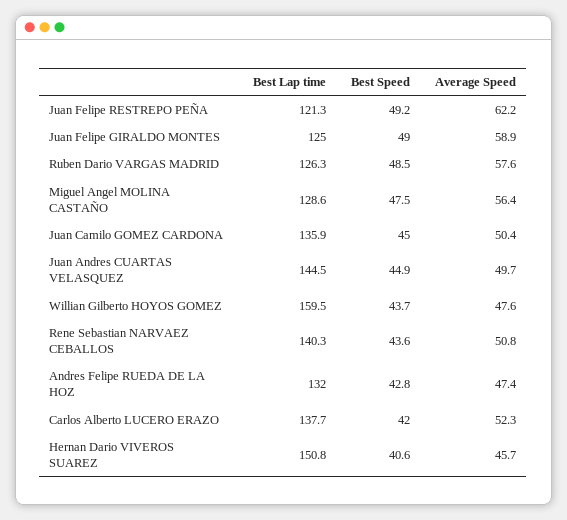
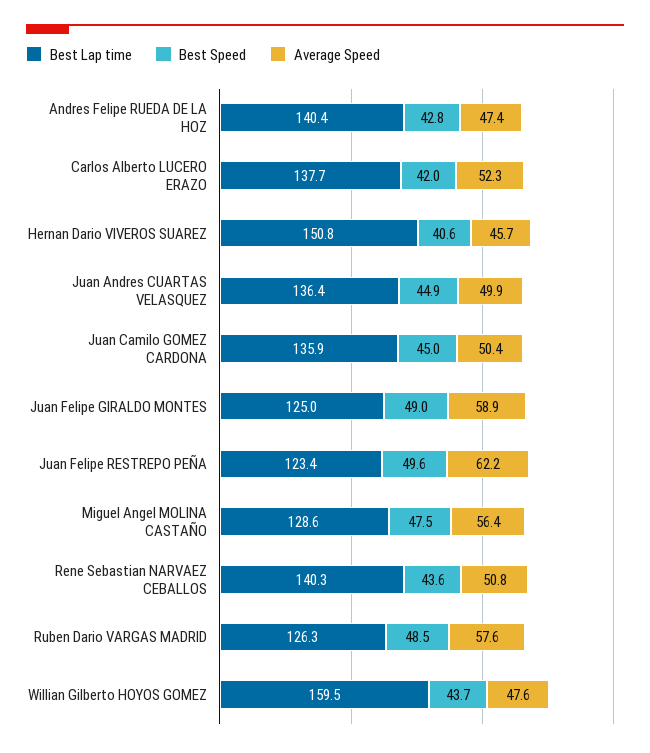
Best Lap time, Juan Felipe RESTREPO PEÑA: 121.3 -> 123.4
Best Speed, Juan Felipe RESTREPO PEÑA: 49.2 -> 49.6
Best Lap time, Juan Andres CUARTAS VELASQUEZ: 144.5 -> 136.4
Average Speed, Juan Andres CUARTAS VELASQUEZ: 49.7 -> 49.9
Best Lap time, Andres Felipe RUEDA DE LA HOZ: 132 -> 140.4

